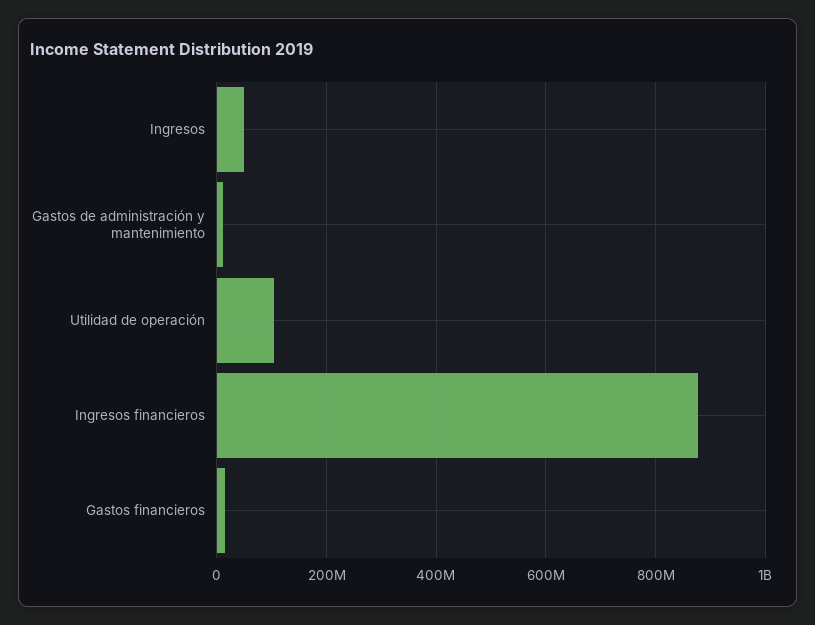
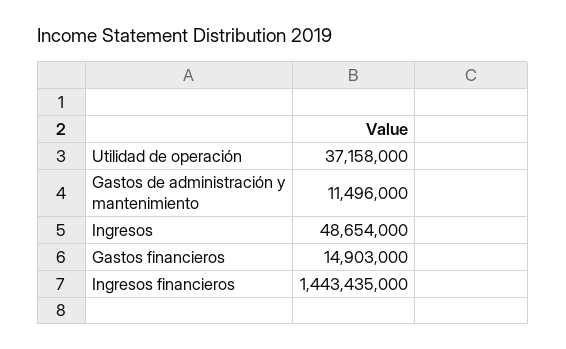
Utilidad de operación: 100000000 -> 37158000
Ingresos financieros: 880000000 -> 1443435000

